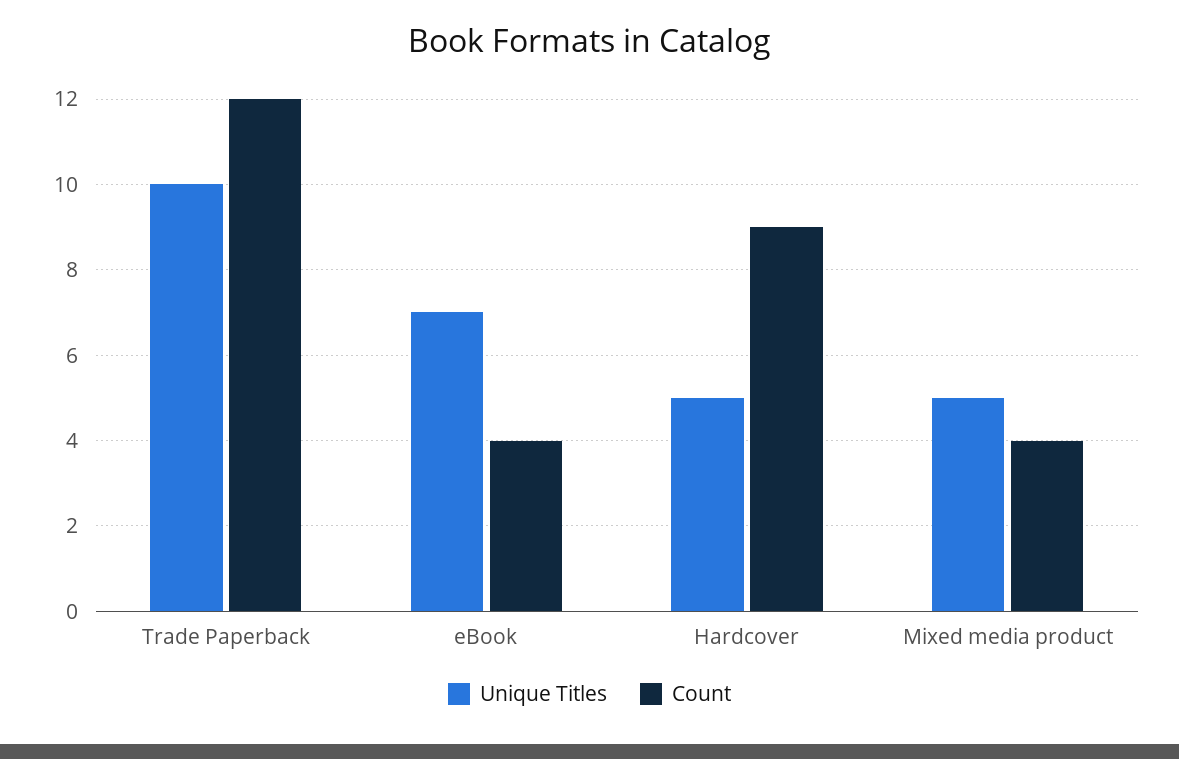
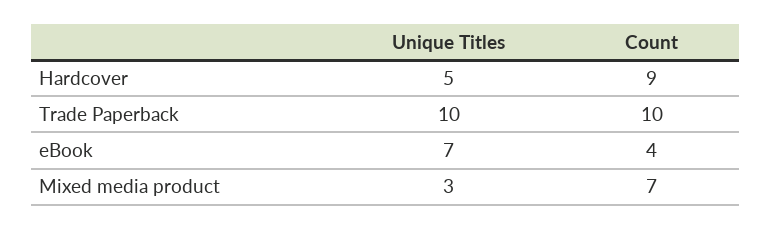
Count, Trade Paperback: 12 -> 10
Unique Titles, Mixed media product: 5 -> 3
Count, Mixed media product: 4 -> 7

